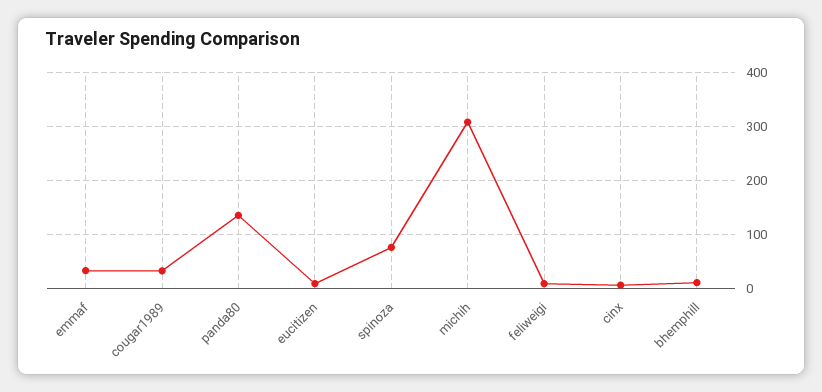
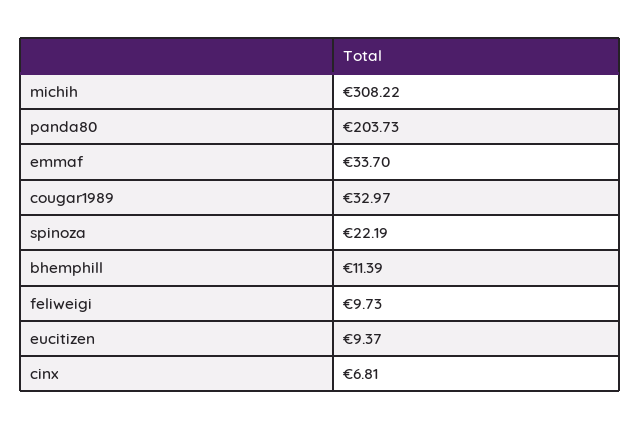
panda80: 140 -> 203.73
spinoza: 80 -> 22.19

